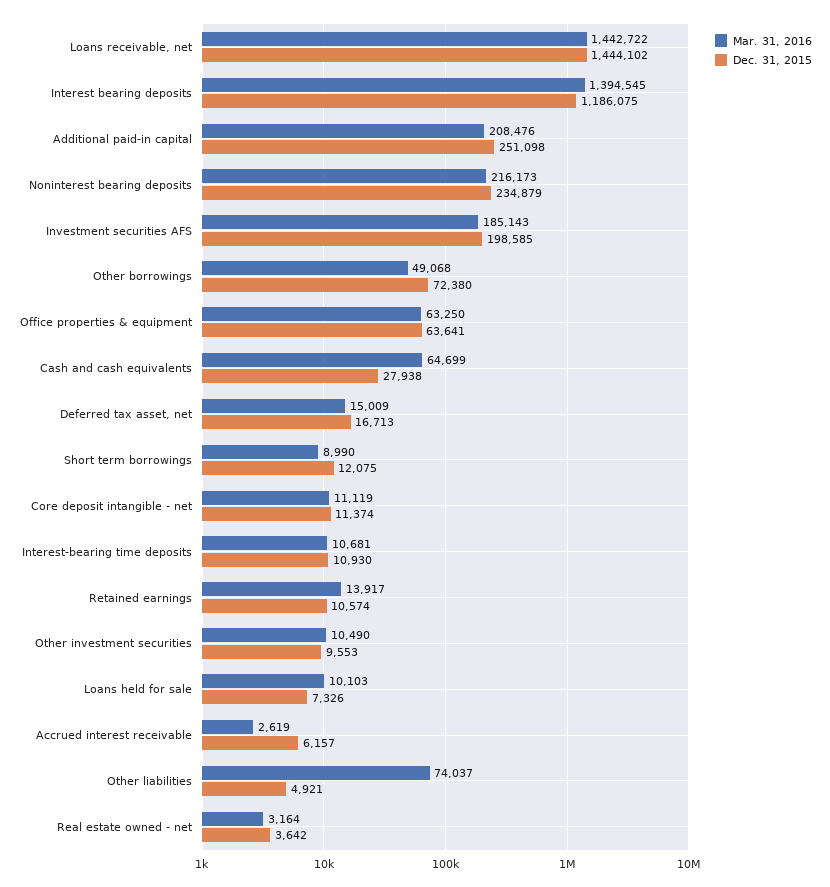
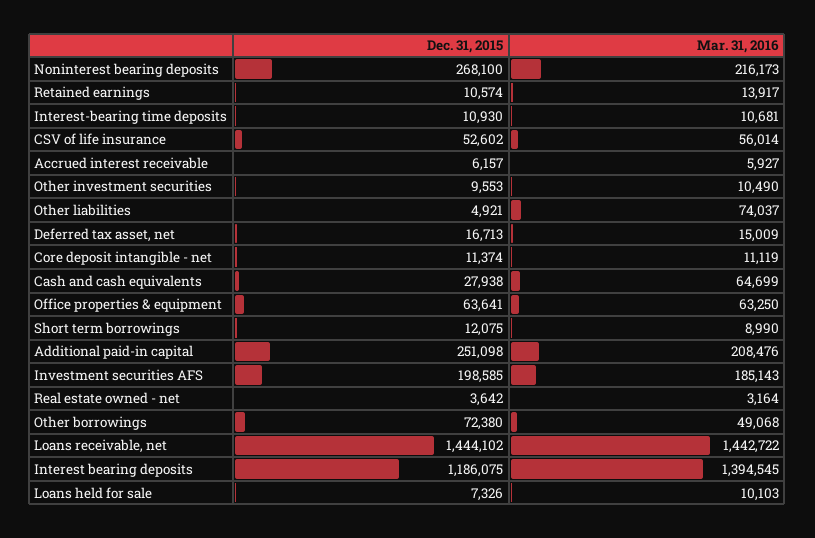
Dec. 31, 2015, Noninterest bearing deposits: 234879 -> 268100
Mar. 31, 2016, Accrued interest receivable: 2619 -> 5927
Dec. 31, 2015, CSV of life insurance: none -> 52602
Mar. 31, 2016, CSV of life insurance: none -> 56014

